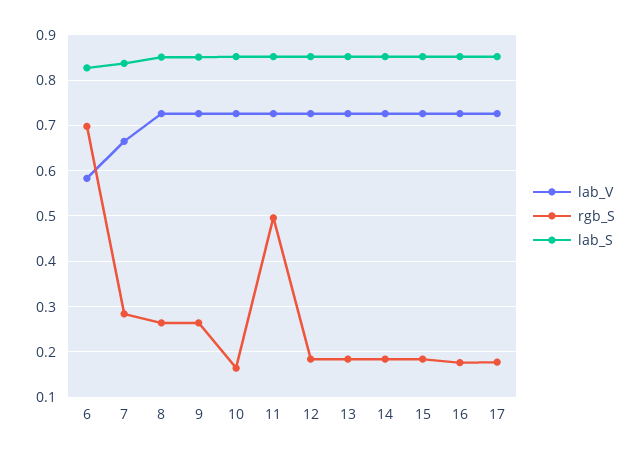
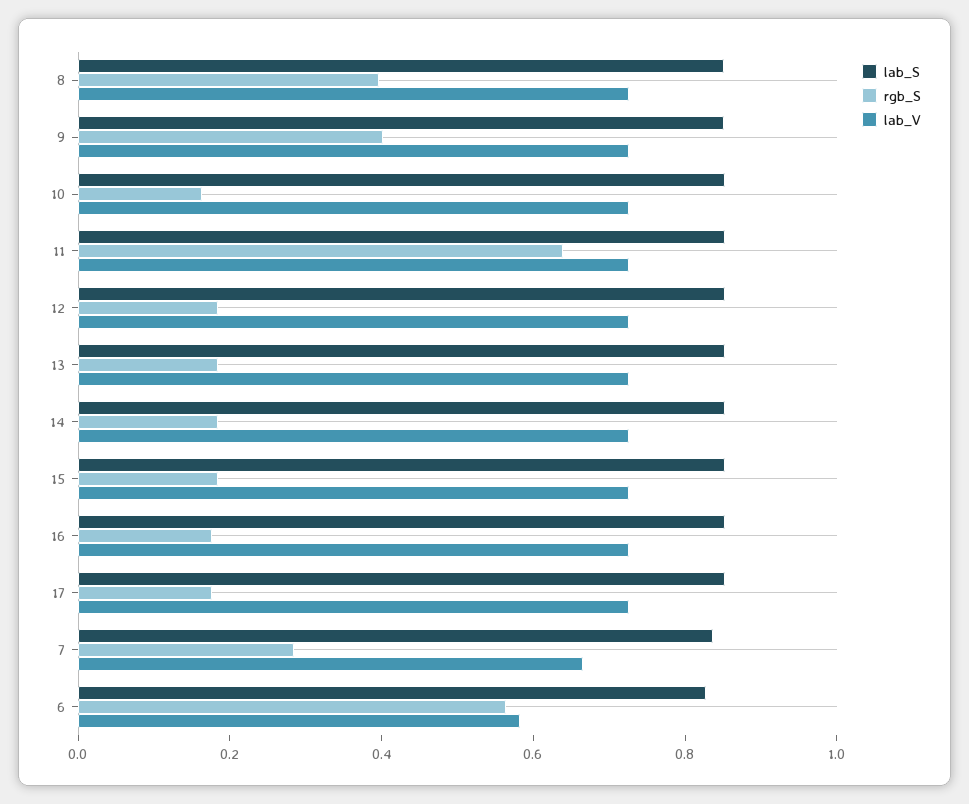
rgb_S, 6: 0.7 -> 0.55
rgb_S, 8: 0.26 -> 0.4
rgb_S, 9: 0.26 -> 0.4
rgb_S, 11: 0.5 -> 0.65

